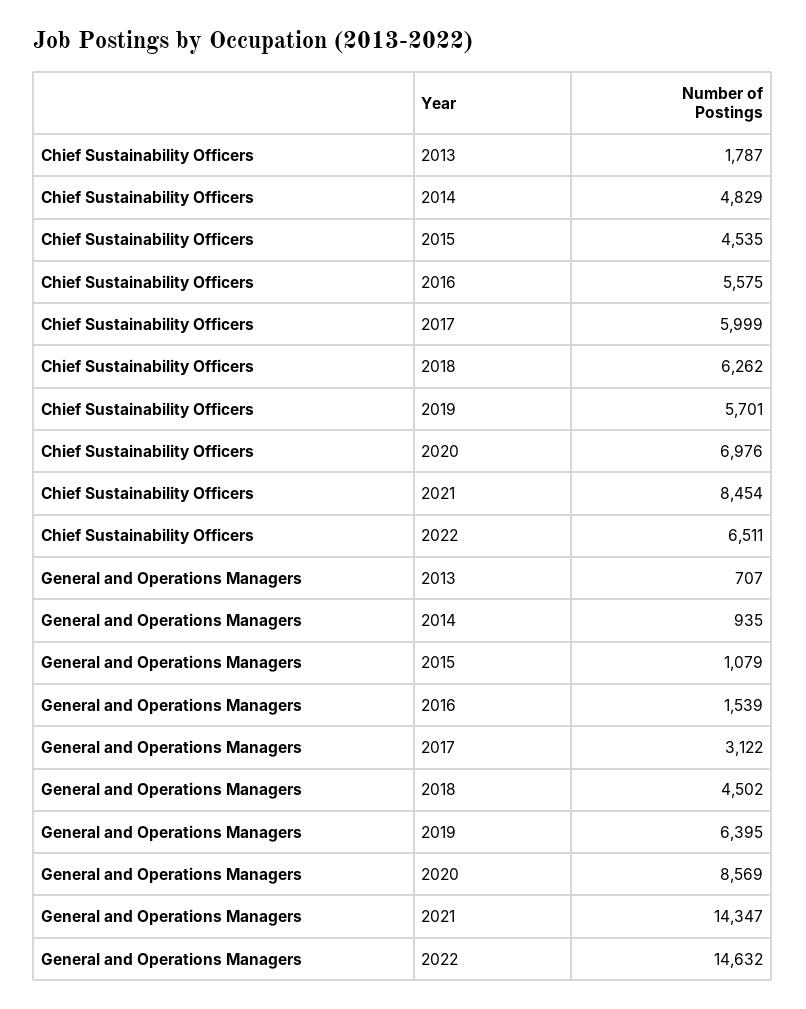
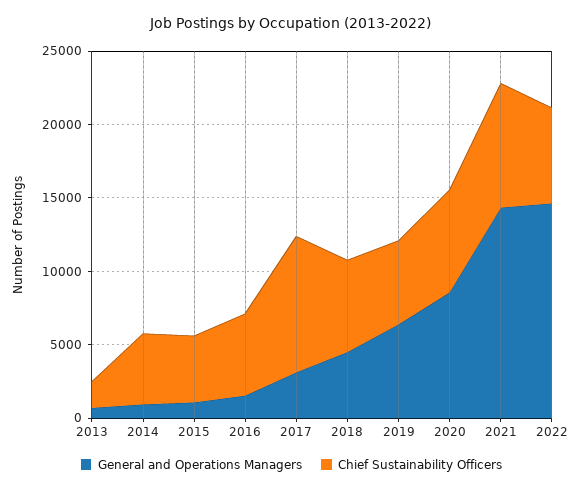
Chief Sustainability Officers, 2017: 5999 -> 9000

